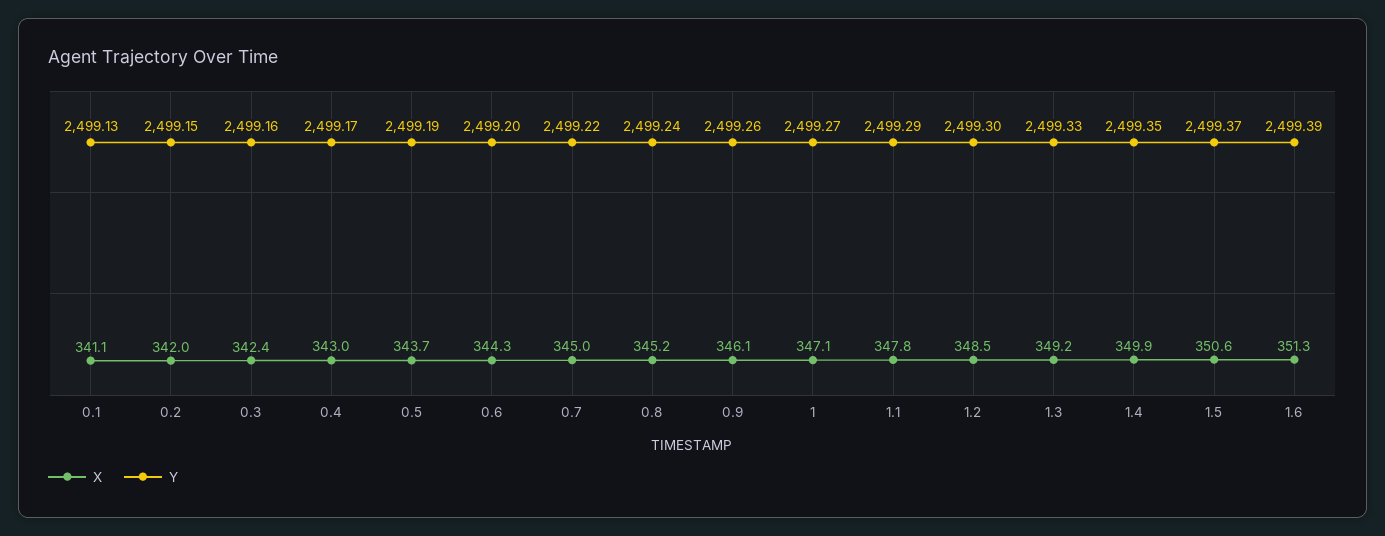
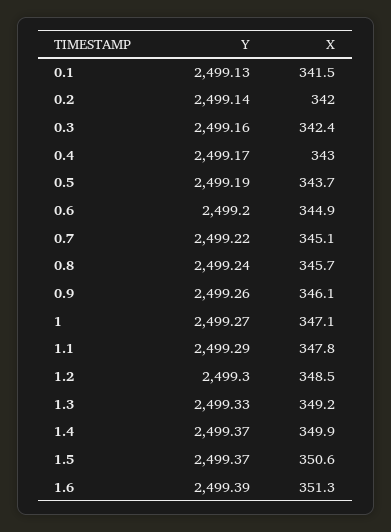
X, 0.1: 341.1 -> 341.5
Y, 0.2: 2499.15 -> 2499.14
X, 0.6: 344.3 -> 344.9
X, 0.7: 345 -> 345.1
X, 0.8: 345.2 -> 345.7
Y, 1.4: 2499.35 -> 2499.37

